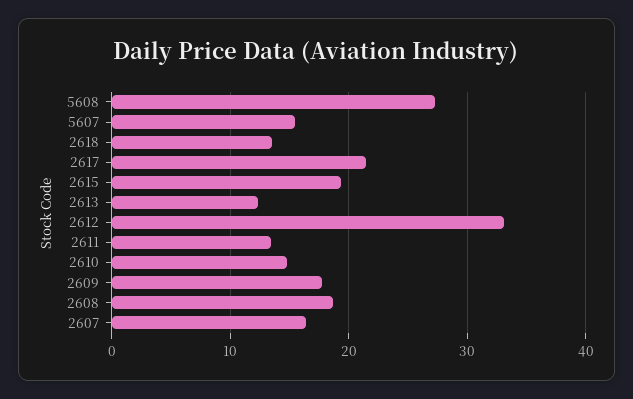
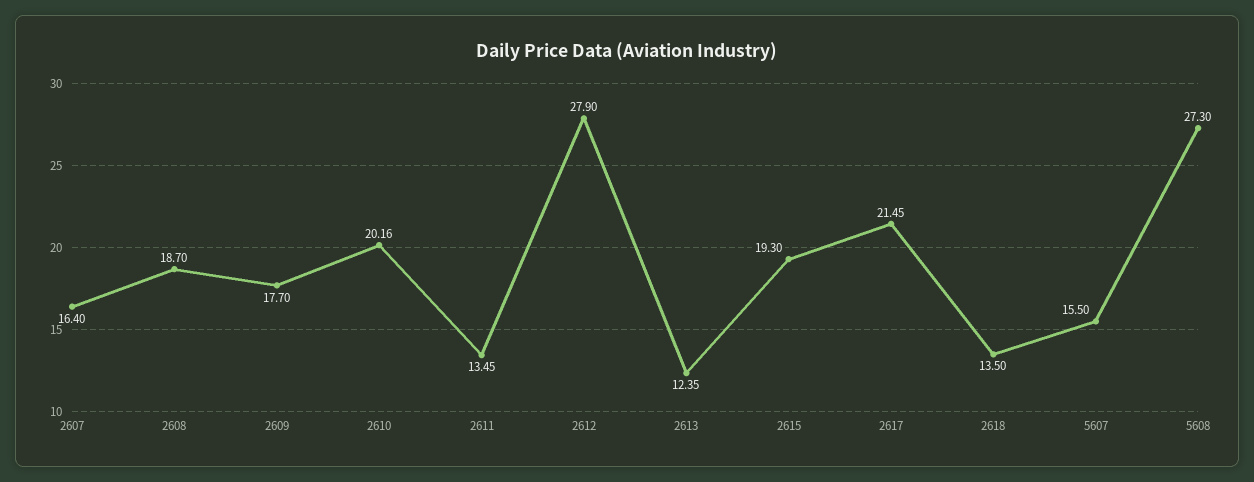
2612: 33 -> 27.9
2610: 15 -> 20.16

